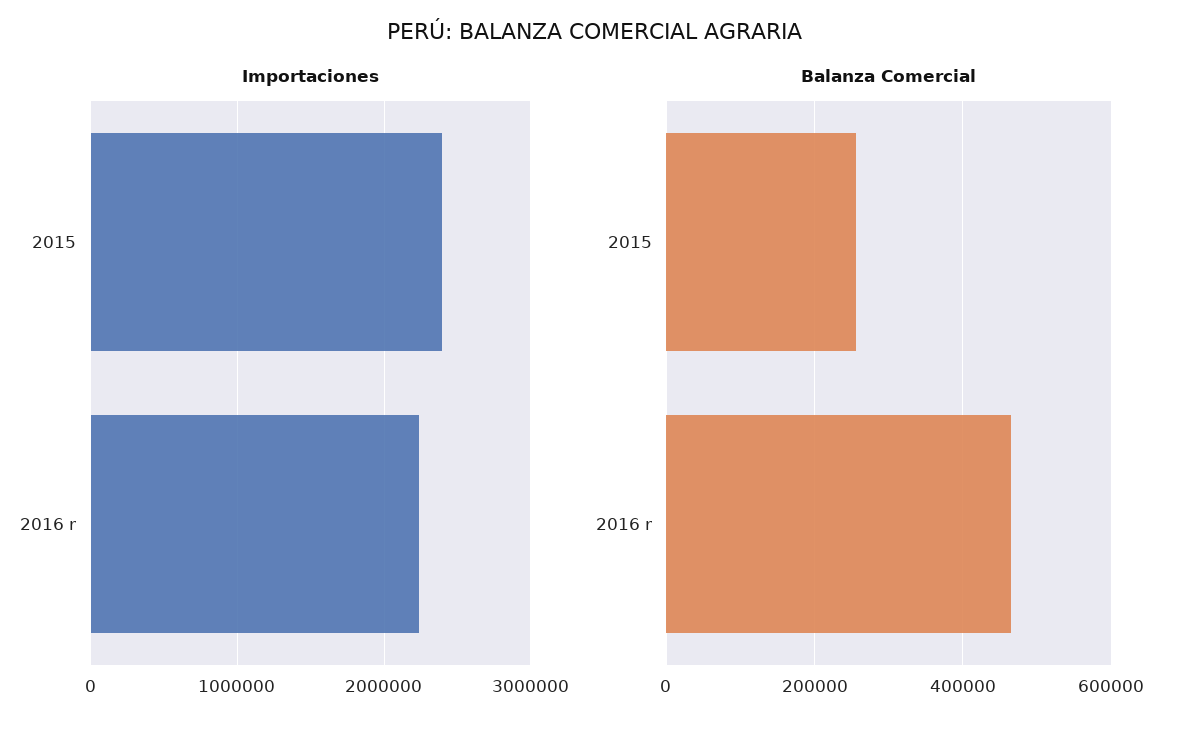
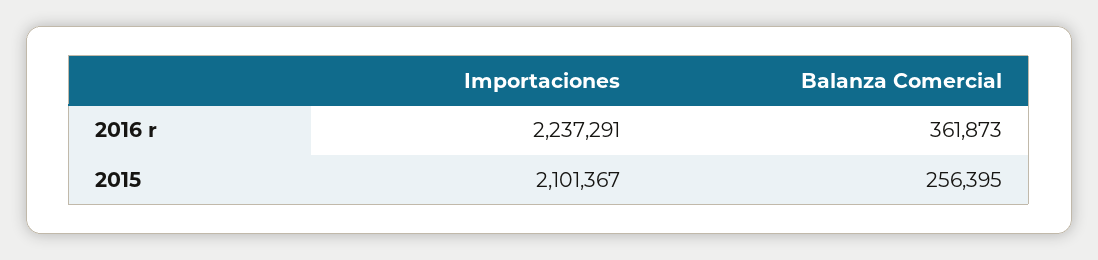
Importaciones, 2015: 2400000 -> 2101367
Balanza Comercial, 2016 r: 460000 -> 361873

